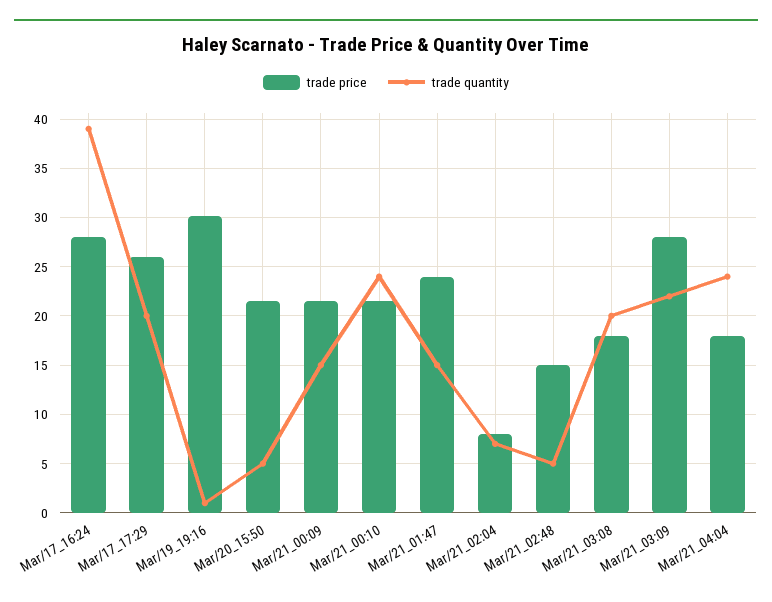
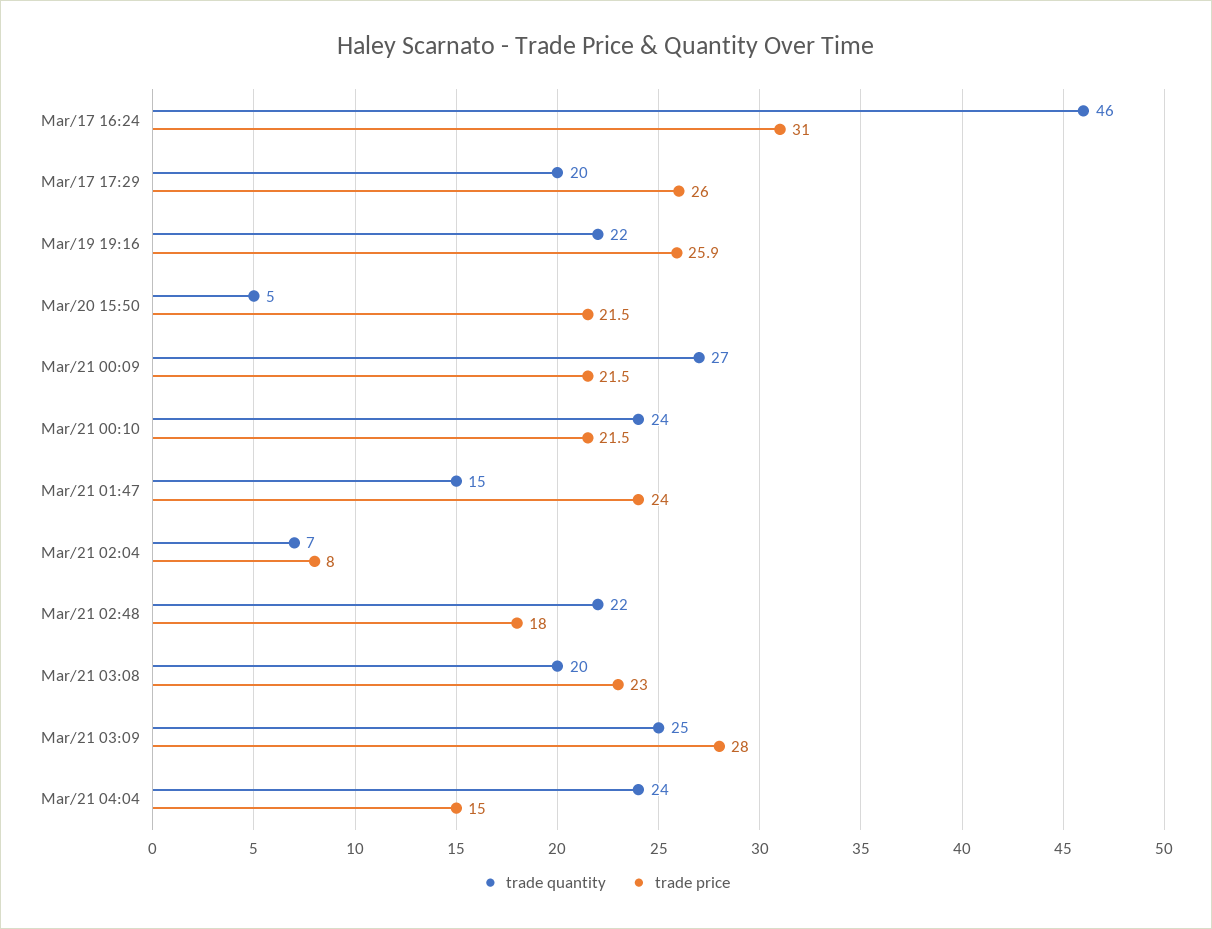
trade price, Mar/17_16:24: 28 -> 31
trade quantity, Mar/17_16:24: 39 -> 46
trade price, Mar/19_19:16: 30 -> 25.9
trade quantity, Mar/19_19:16: 1 -> 22
trade quantity, Mar/21_00:09: 15 -> 27
trade price, Mar/21_02:48: 15 -> 18
trade quantity, Mar/21_02:48: 5 -> 22
trade price, Mar/21_03:08: 18 -> 23
trade quantity, Mar/21_03:09: 22 -> 25
trade price, Mar/21_04:04: 18 -> 15

